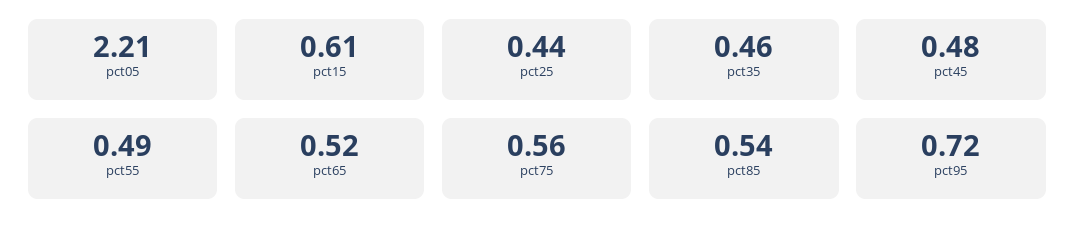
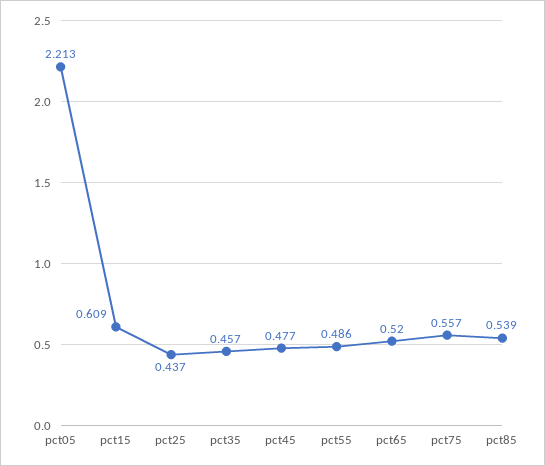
pct95: 0.72 -> none

